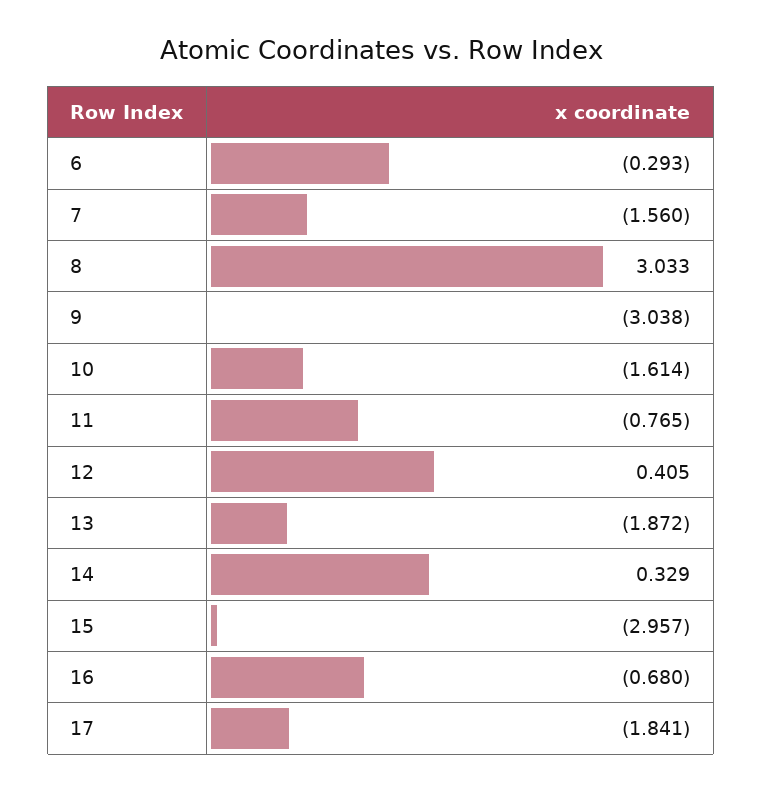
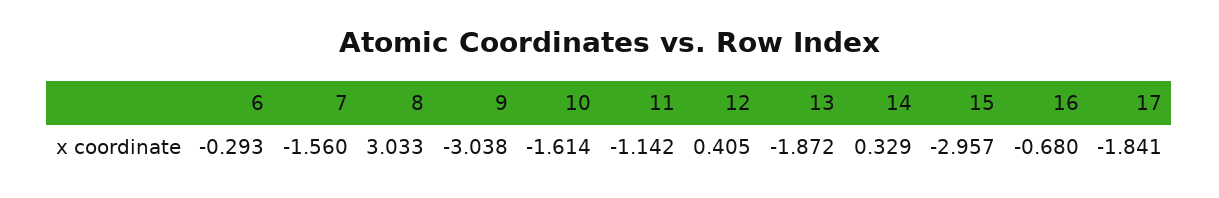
11: -0.765 -> -1.142

